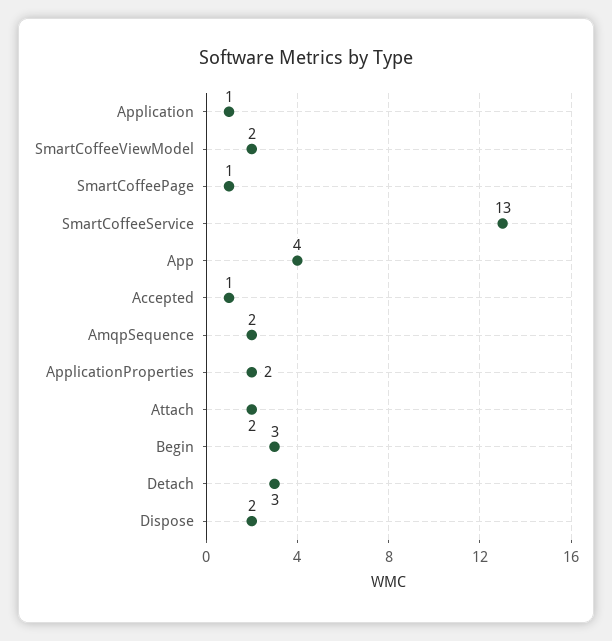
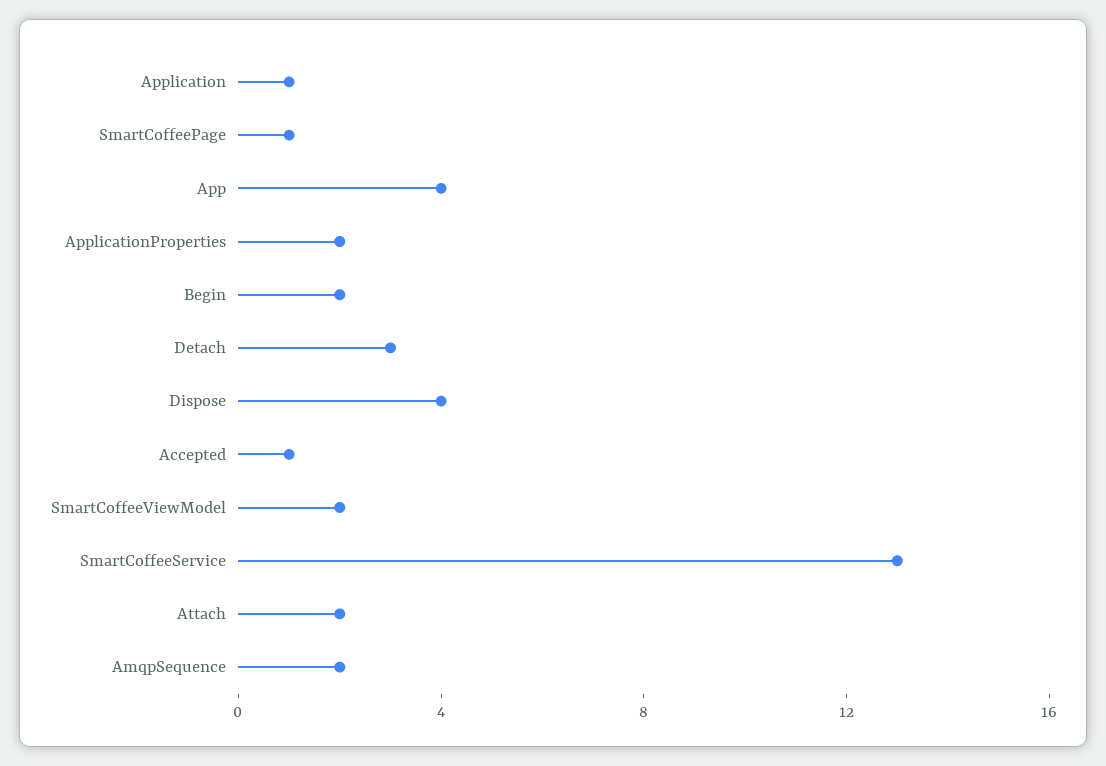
Begin: 3 -> 2
Dispose: 2 -> 4

